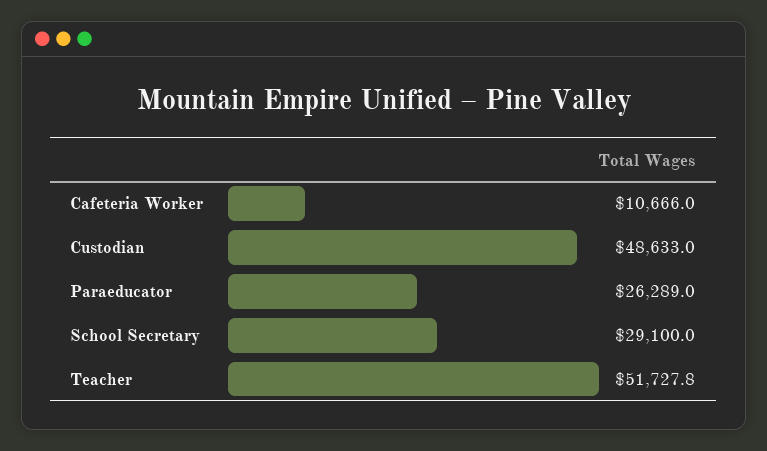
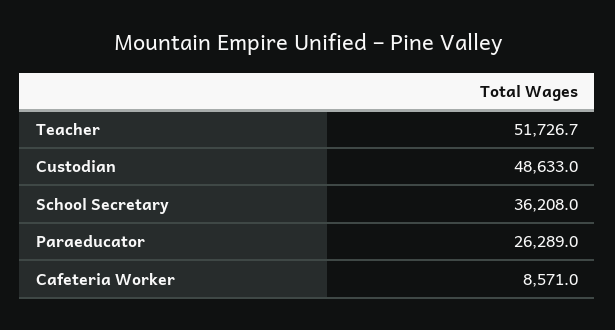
Cafeteria Worker: 10666 -> 8571
School Secretary: 29100 -> 36208
Teacher: 51727.8 -> 51726.7

